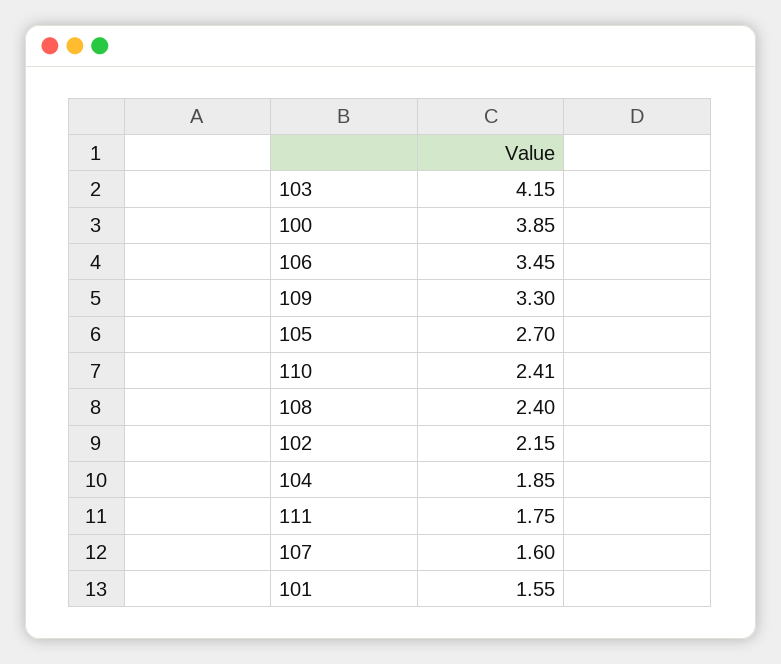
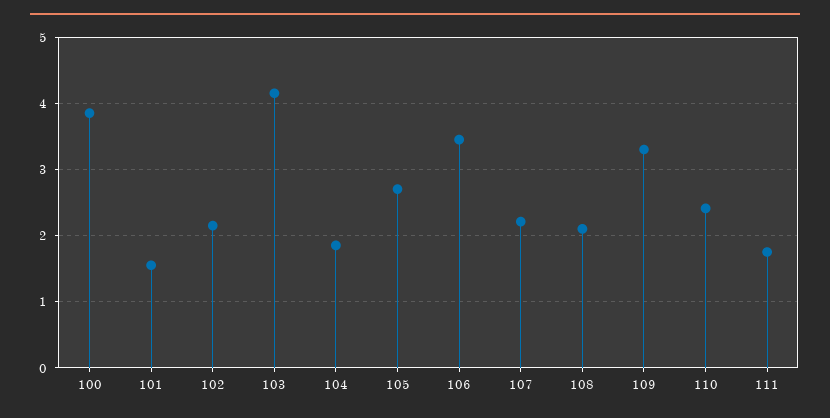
108: 2.4 -> 2.1
107: 1.6 -> 2.2

